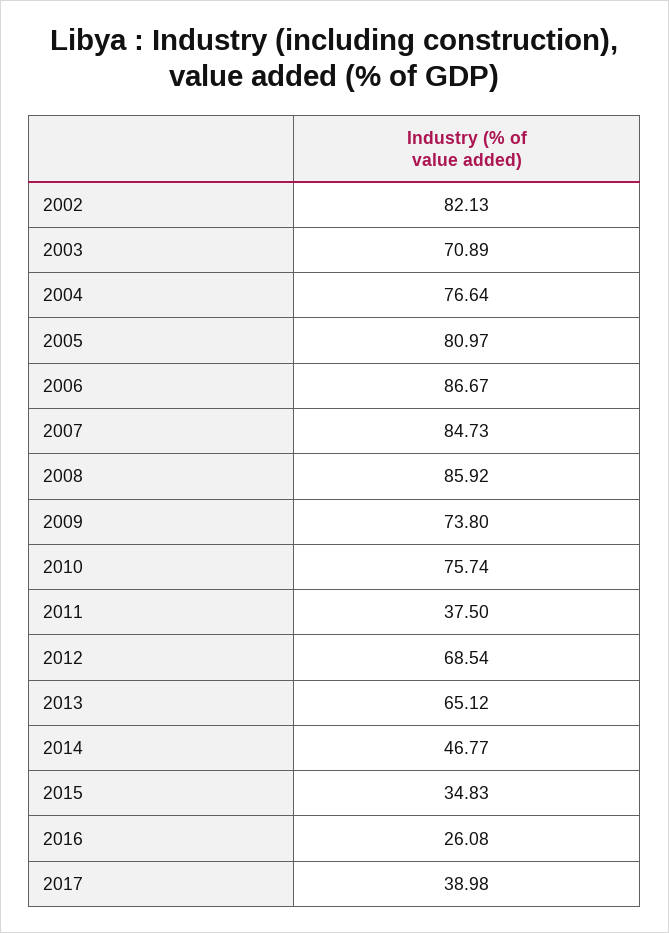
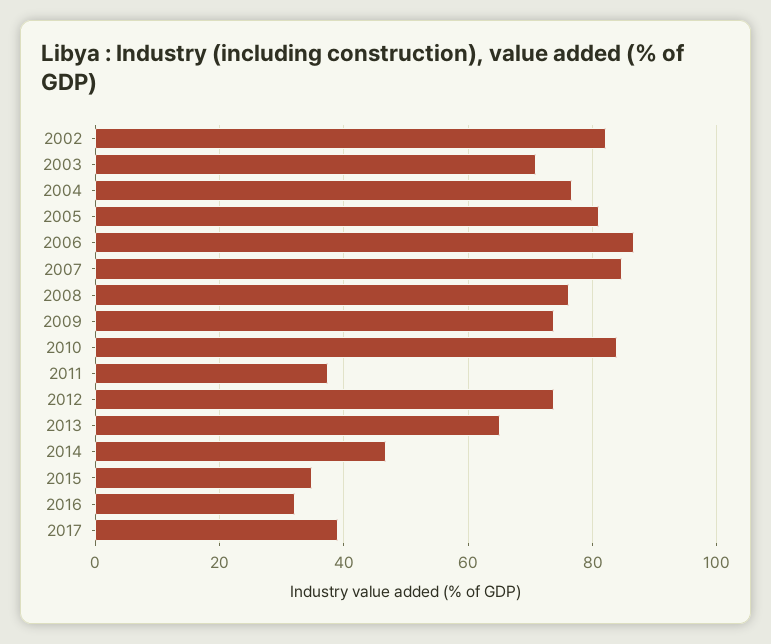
2008: 85.92 -> 76
2010: 75.74 -> 84
2012: 68.54 -> 74
2016: 26.08 -> 32

